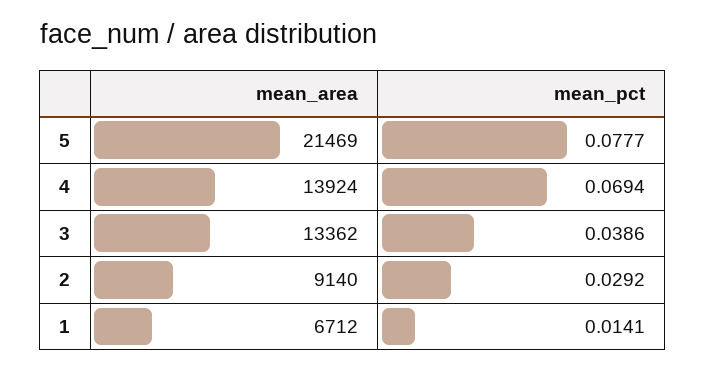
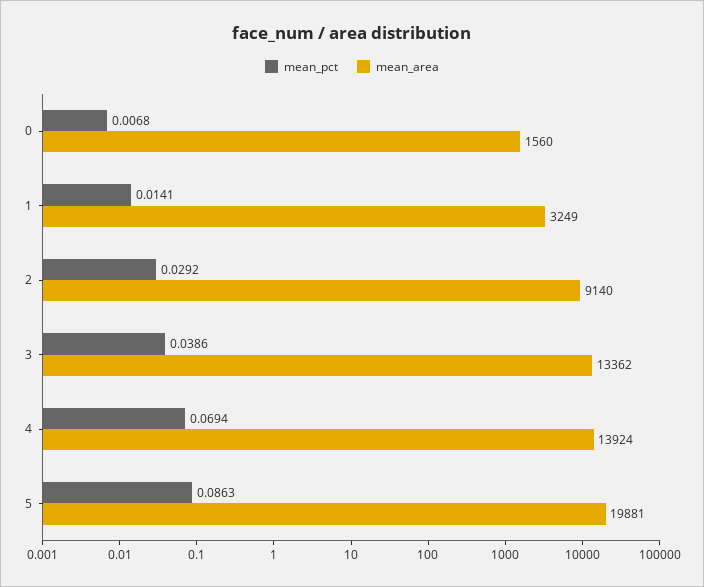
mean_area, 5: 21469 -> 19881
mean_pct, 5: 0.0777 -> 0.0863
mean_area, 1: 6712 -> 3249
mean_pct, 0: none -> 0.0068
mean_area, 0: none -> 1560

